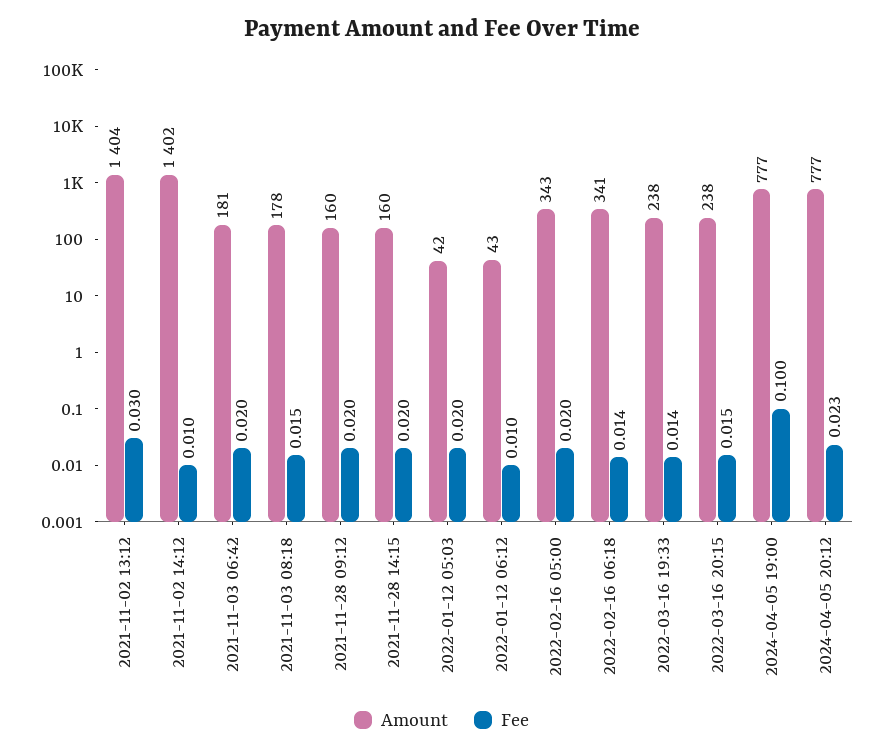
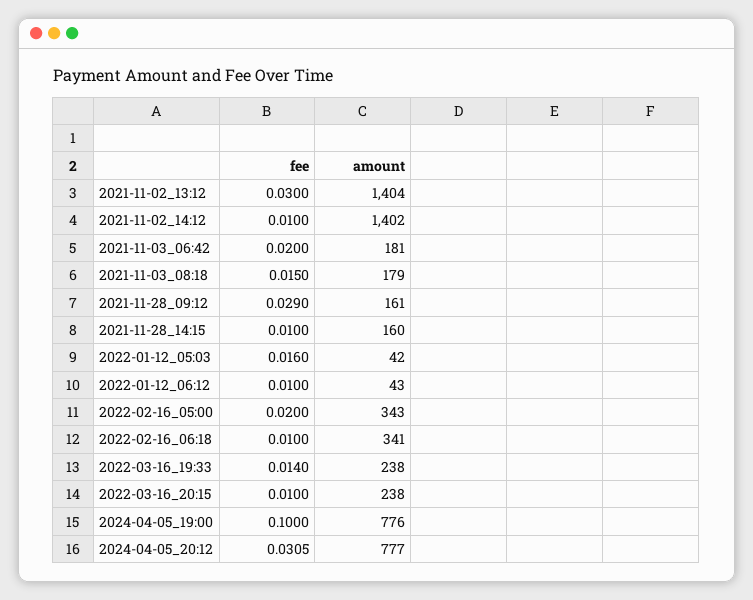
Amount, 2021-11-03 08:18: 178 -> 179
Amount, 2021-11-28 09:12: 160 -> 161
Fee, 2021-11-28 09:12: 0.02 -> 0.029
Fee, 2021-11-28 14:15: 0.02 -> 0.01
Fee, 2022-01-12 05:03: 0.02 -> 0.016
Fee, 2022-02-16 06:18: 0.014 -> 0.01
Fee, 2022-03-16 20:15: 0.015 -> 0.01
Amount, 2024-04-05 19:00: 777 -> 776
Fee, 2024-04-05 20:12: 0.023 -> 0.0305

